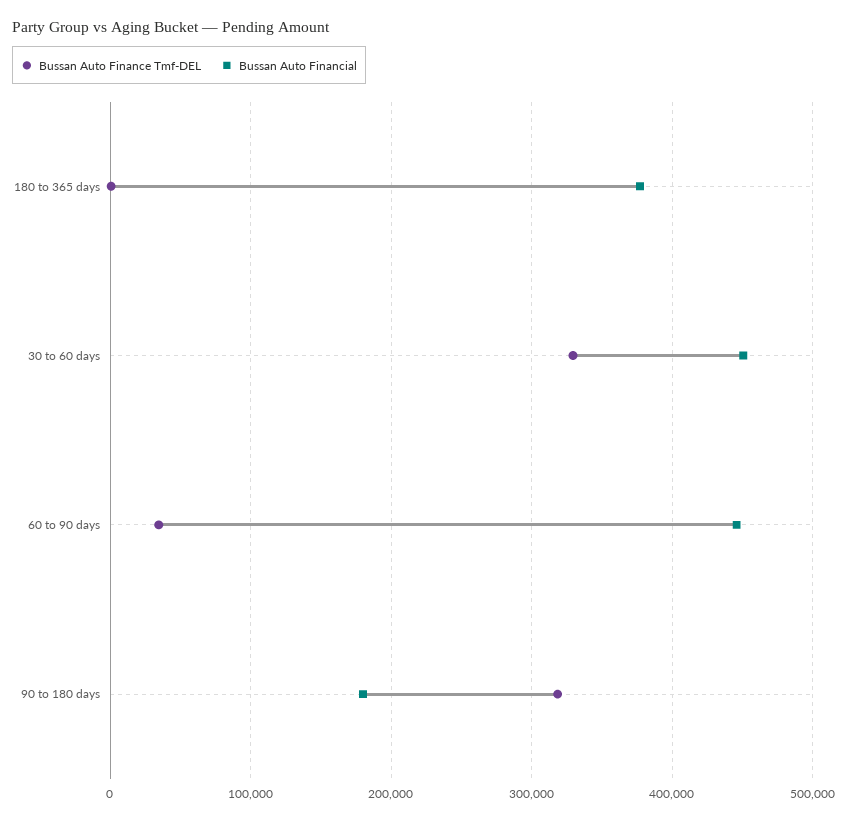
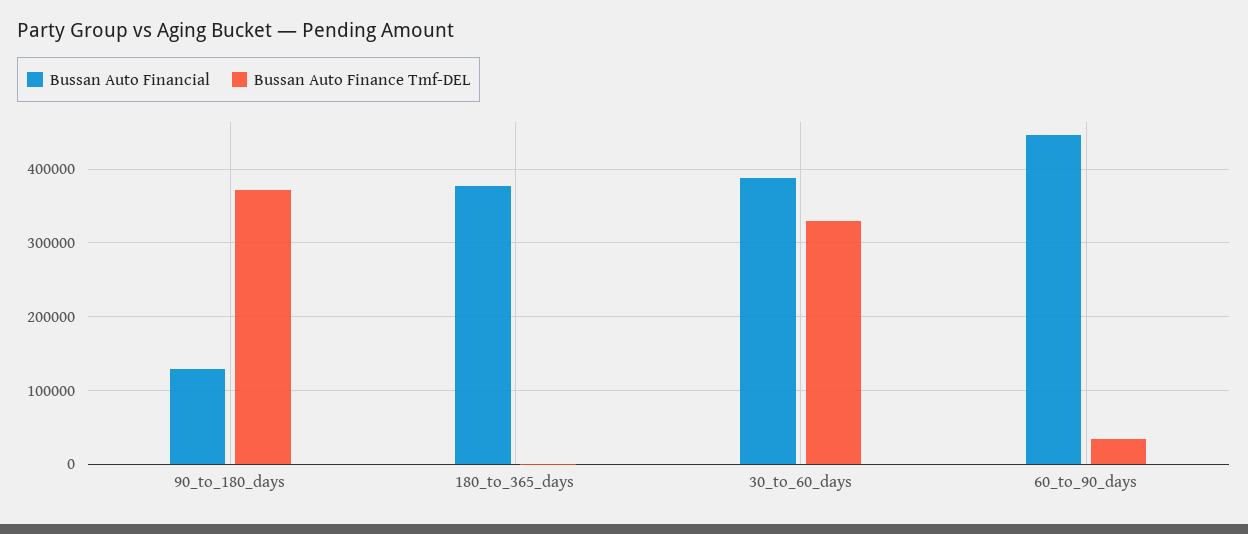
Bussan Auto Financial, 30 to 60 days: 450000 -> 390000
Bussan Auto Finance Tmf-DEL, 90 to 180 days: 320000 -> 370000
Bussan Auto Financial, 90 to 180 days: 180000 -> 130000

